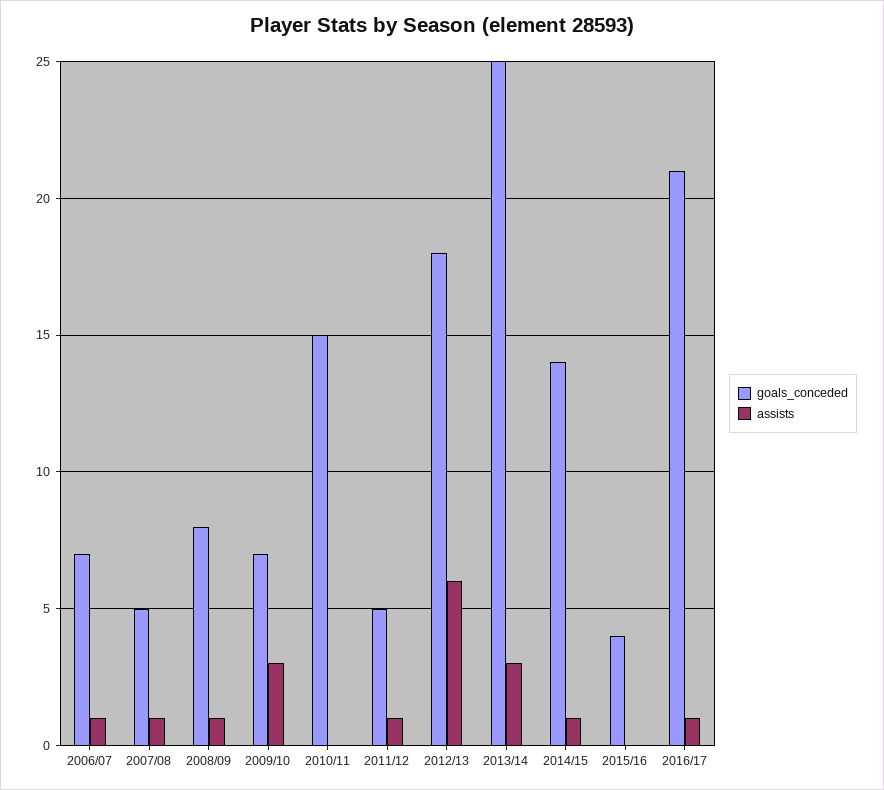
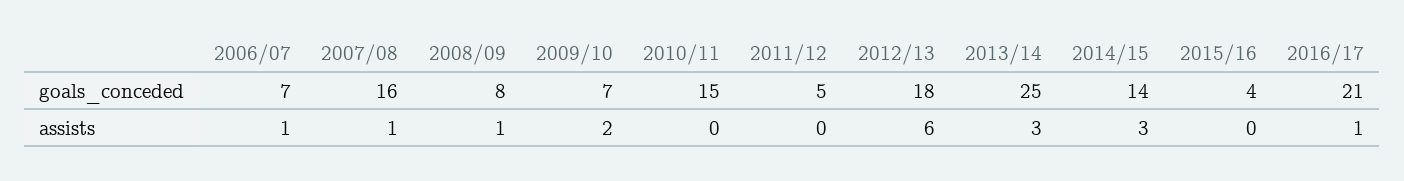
goals_conceded, 2007/08: 5 -> 16
assists, 2009/10: 3 -> 2
assists, 2011/12: 1 -> 0
assists, 2014/15: 1 -> 3

